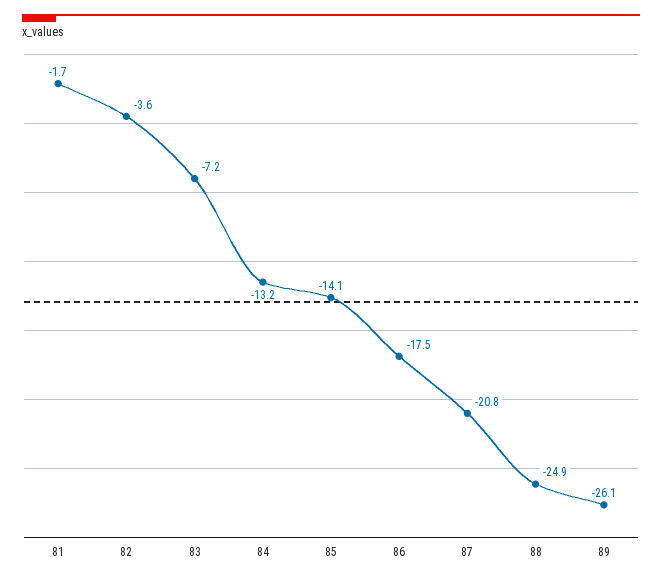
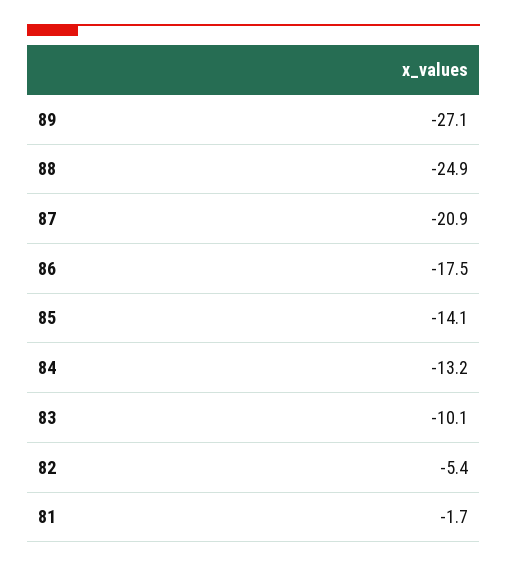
82: -3.6 -> -5.4
83: -7.2 -> -10.1
87: -20.8 -> -20.9
89: -26.1 -> -27.1

